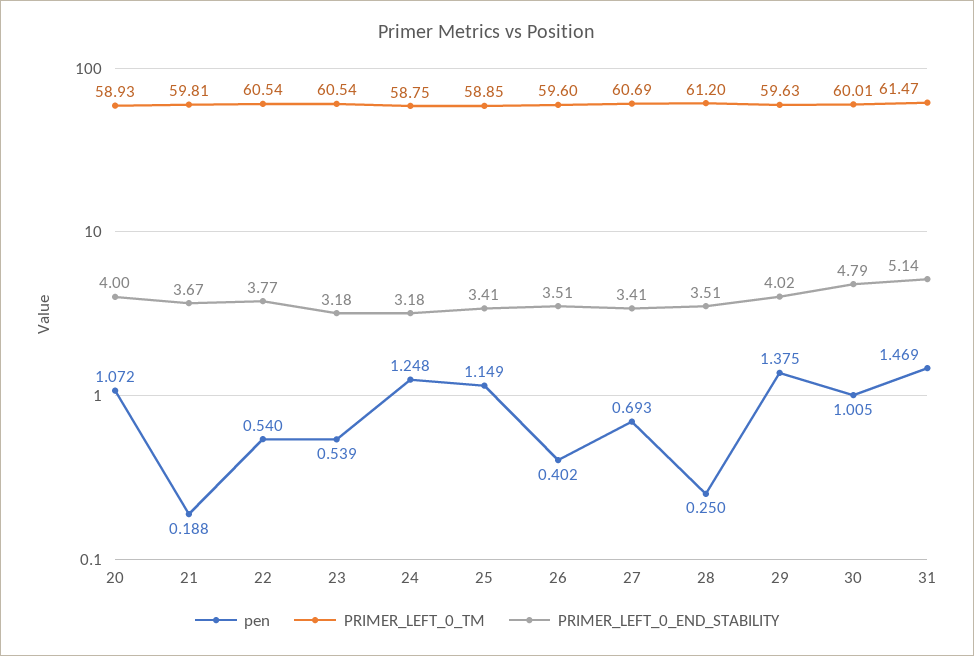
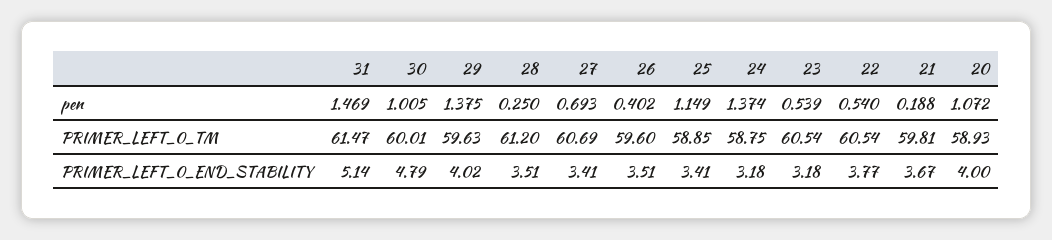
pen, 24: 1.248 -> 1.374

